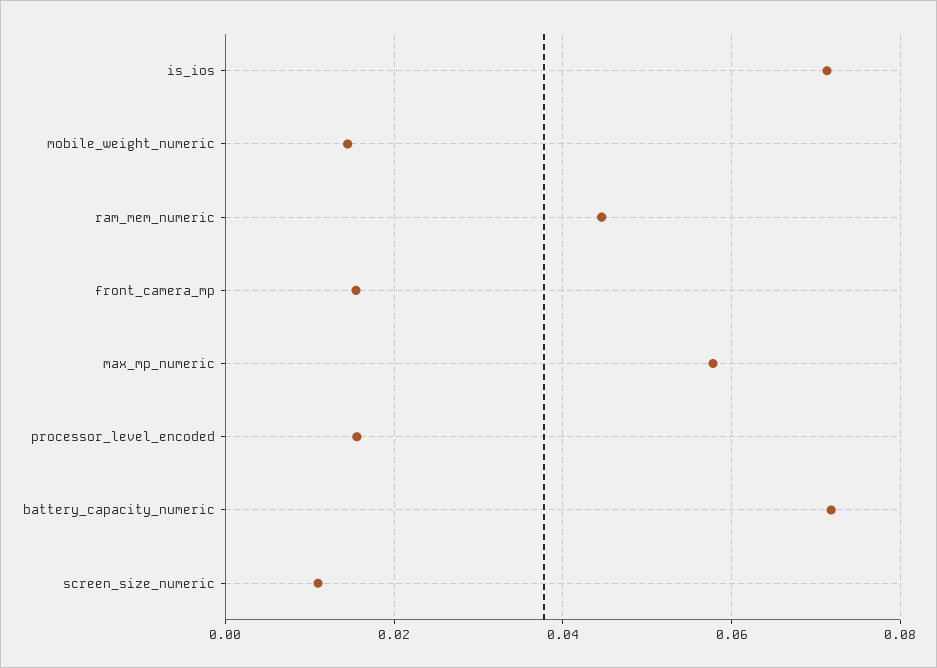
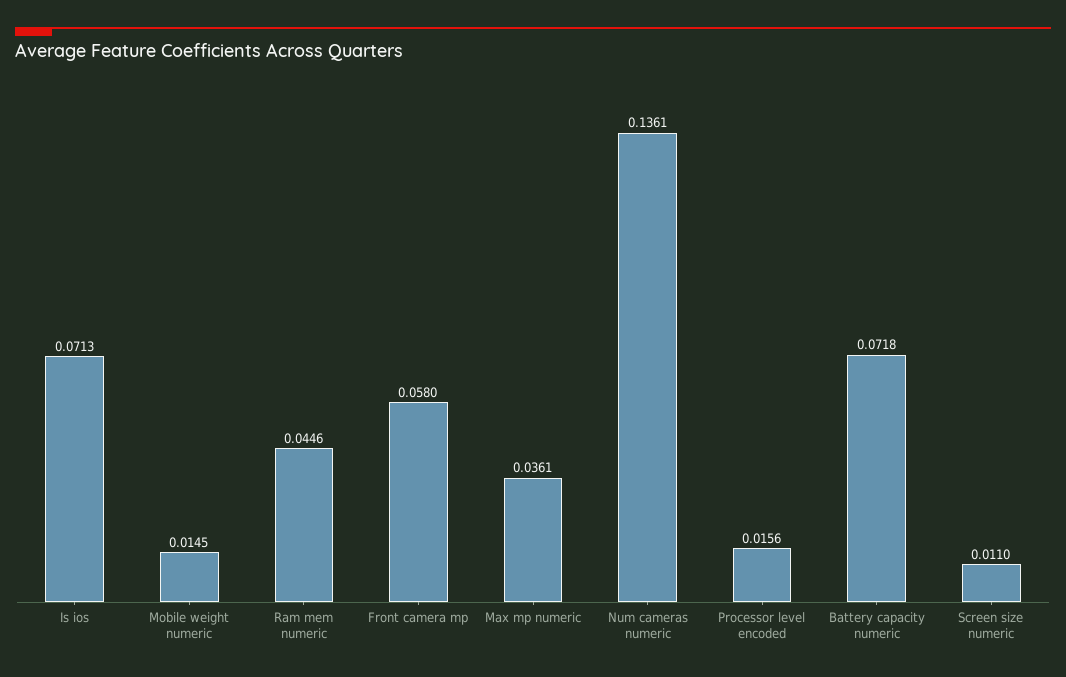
front_camera_mp: 0.016 -> 0.058
max_mp_numeric: 0.058 -> 0.0361
Num cameras numeric: none -> 0.1361

